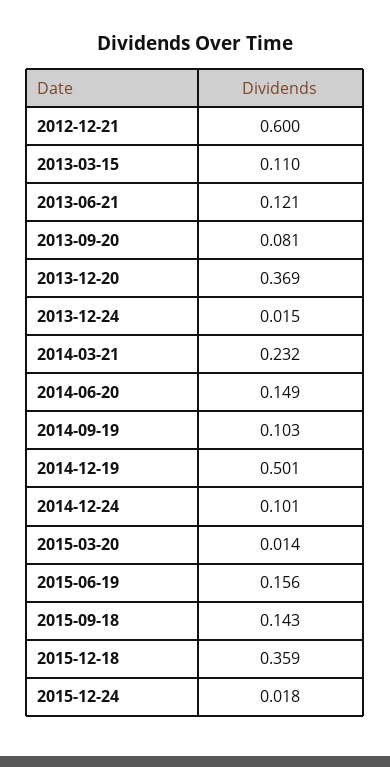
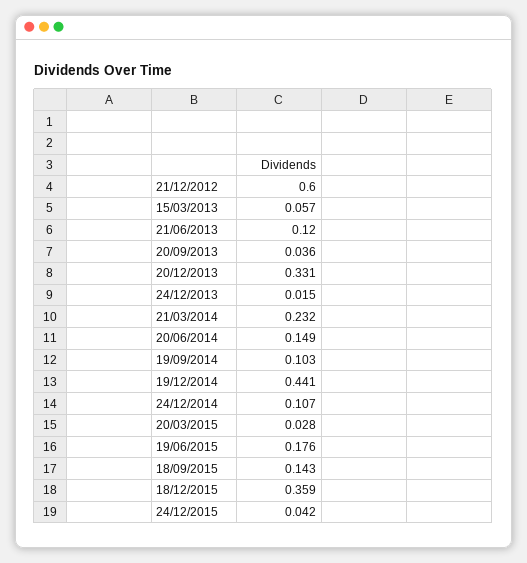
2013-03-15: 0.11 -> 0.057
2013-06-21: 0.121 -> 0.12
2013-09-20: 0.081 -> 0.036
2013-12-20: 0.369 -> 0.331
2014-12-19: 0.501 -> 0.441
2014-12-24: 0.101 -> 0.107
2015-03-20: 0.014 -> 0.028
2015-06-19: 0.156 -> 0.176
2015-12-24: 0.018 -> 0.042

